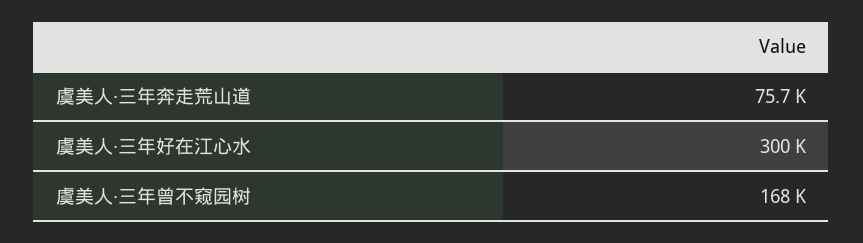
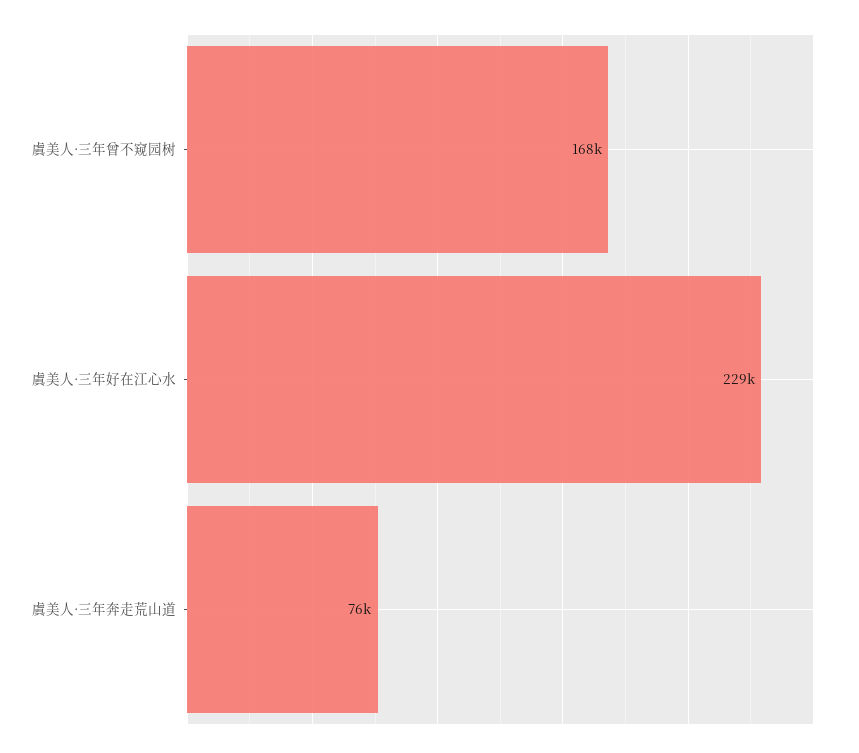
虞美人·三年好在江心水: 300000 -> 229000

